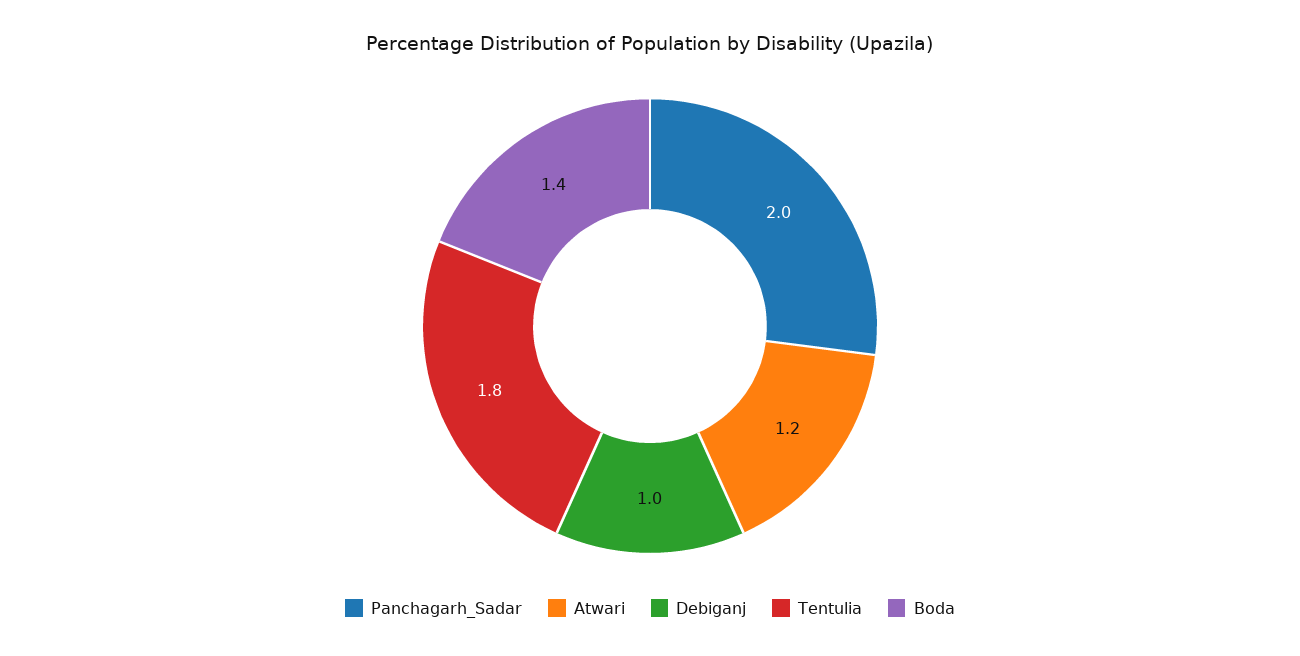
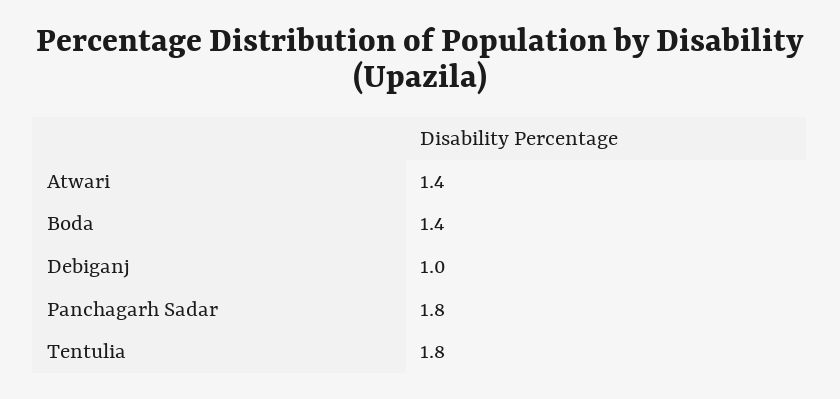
Panchagarh_Sadar: 2 -> 1.8
Atwari: 1.2 -> 1.4

